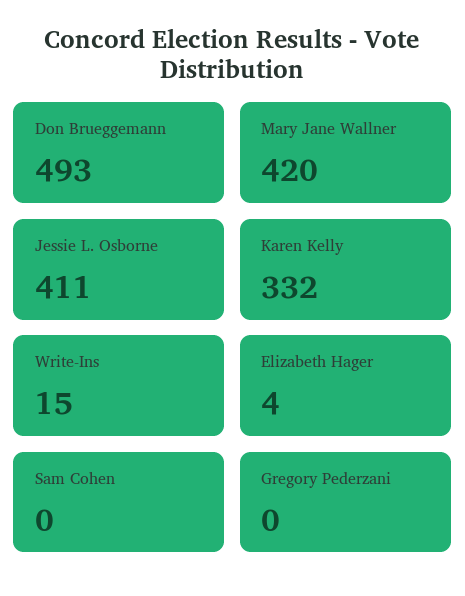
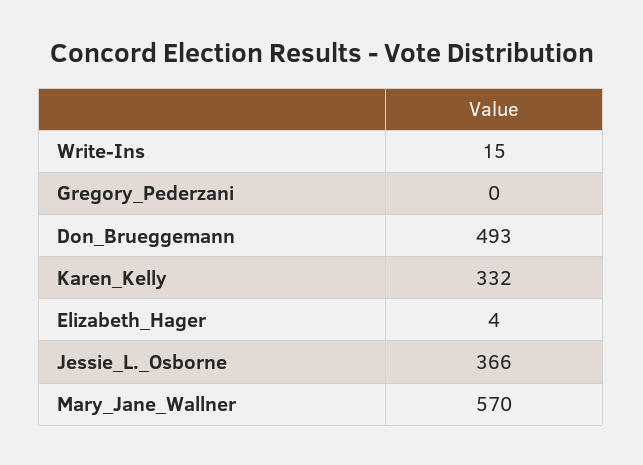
Mary Jane Wallner: 420 -> 570
Jessie L. Osborne: 411 -> 366
Sam Cohen: 0 -> none

